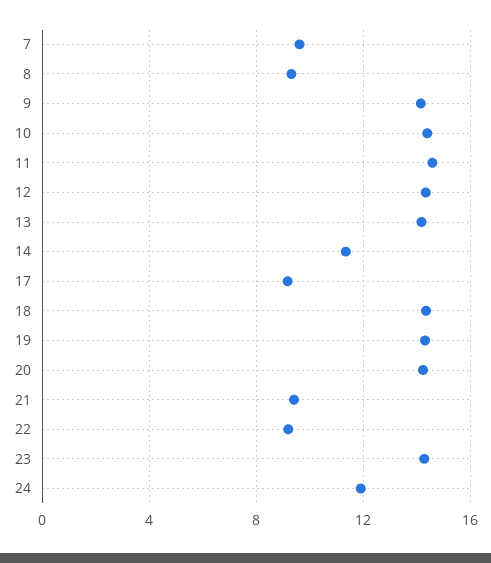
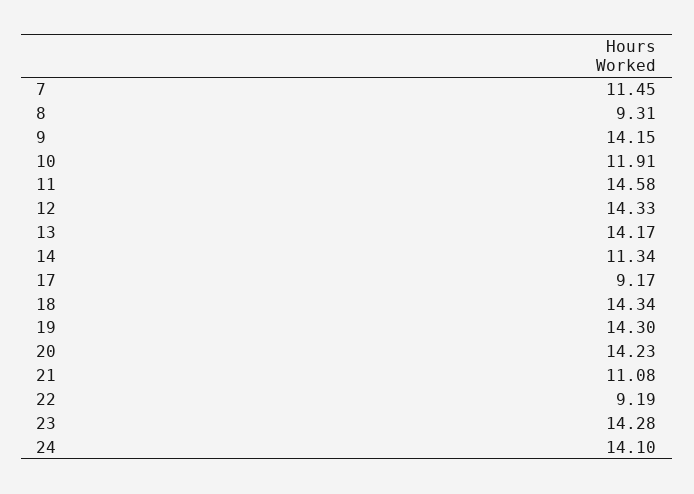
7: 9.5 -> 11.45
10: 14.5 -> 11.91
21: 9.5 -> 11.08
24: 12 -> 14.1

